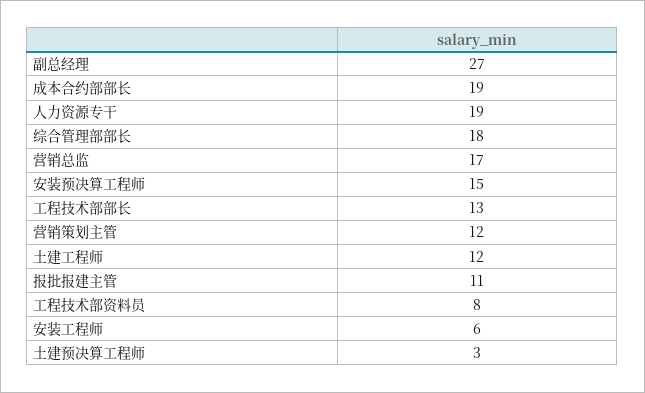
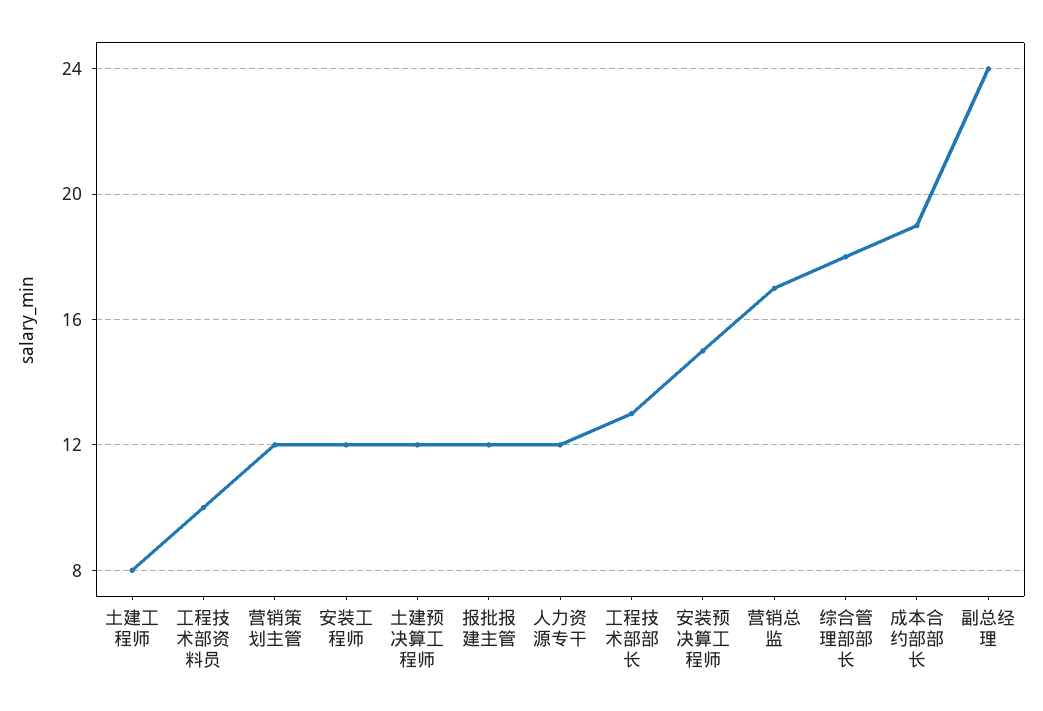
副总经理: 27 -> 24
人力资源专干: 19 -> 12
土建工程师: 12 -> 8
报批报建主管: 11 -> 12
工程技术部资料员: 8 -> 10
安装工程师: 6 -> 12
土建预决算工程师: 3 -> 12

